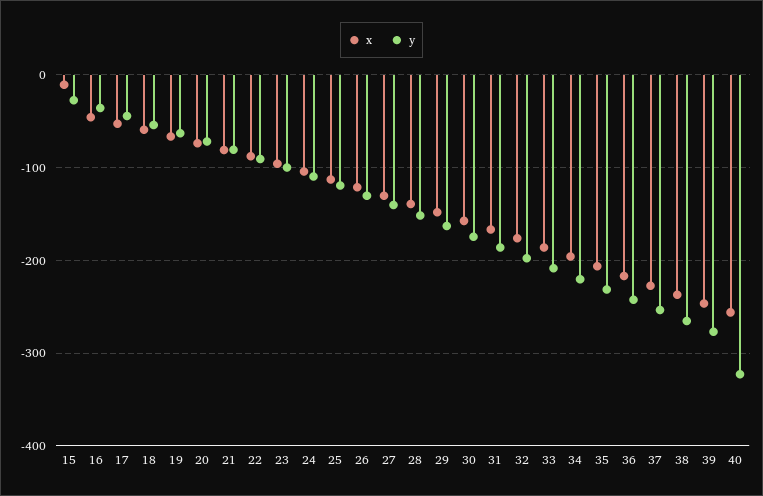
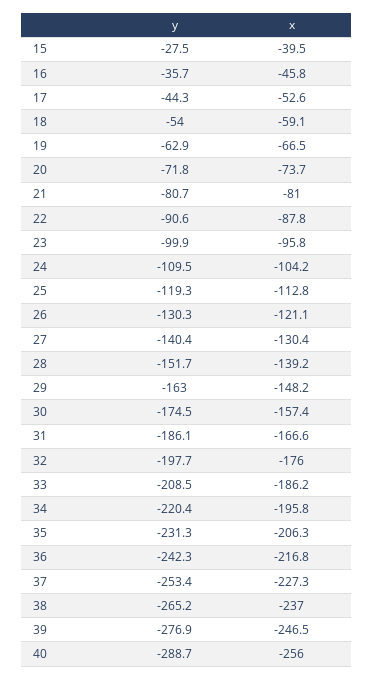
x, 15: -10 -> -39.5
y, 40: -320 -> -288.7

